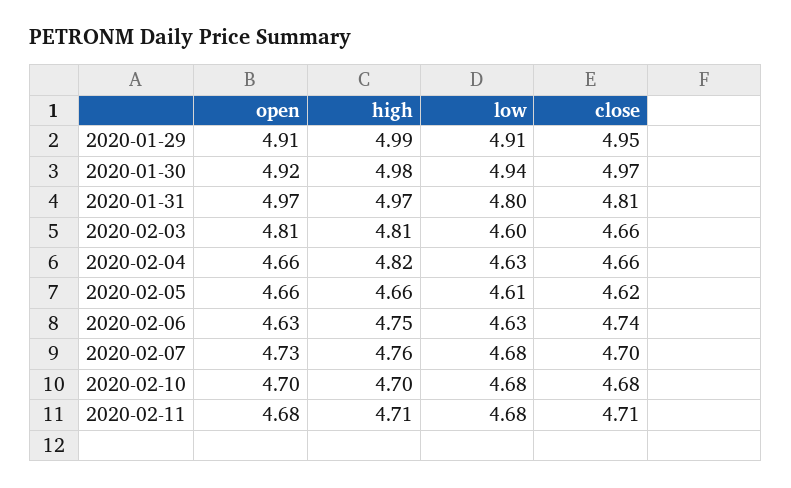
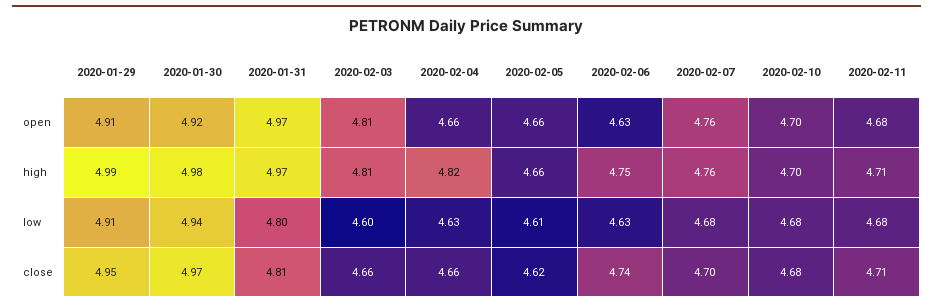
open, 2020-02-07: 4.73 -> 4.76

